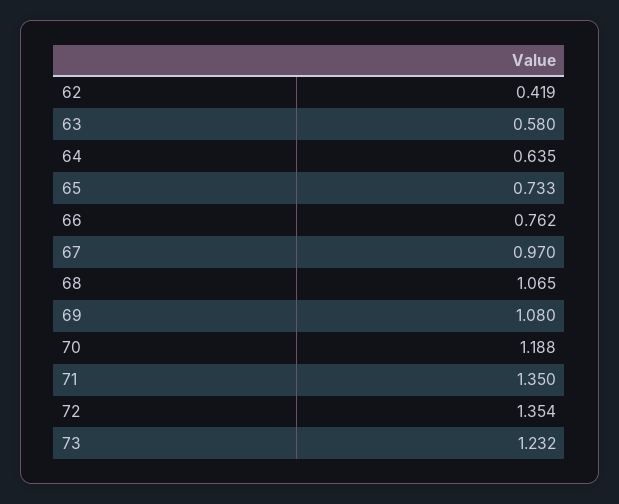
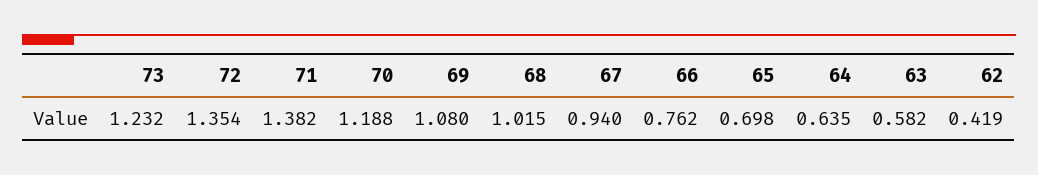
63: 0.58 -> 0.582
65: 0.733 -> 0.698
67: 0.97 -> 0.94
68: 1.065 -> 1.015
71: 1.35 -> 1.382

